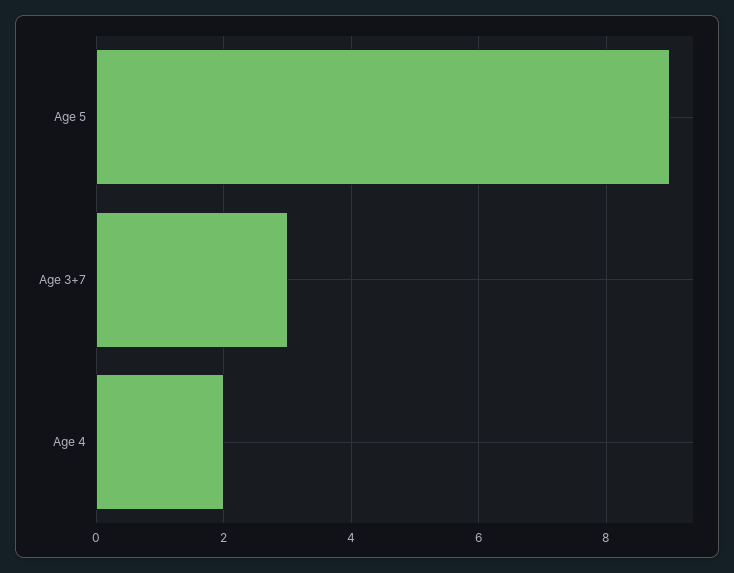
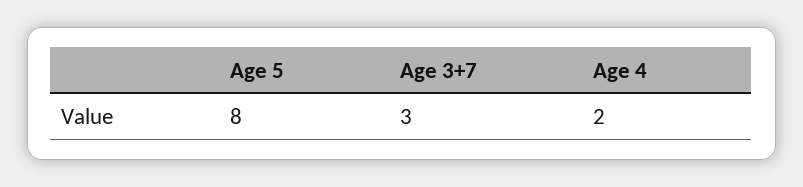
Age 5: 9 -> 8

